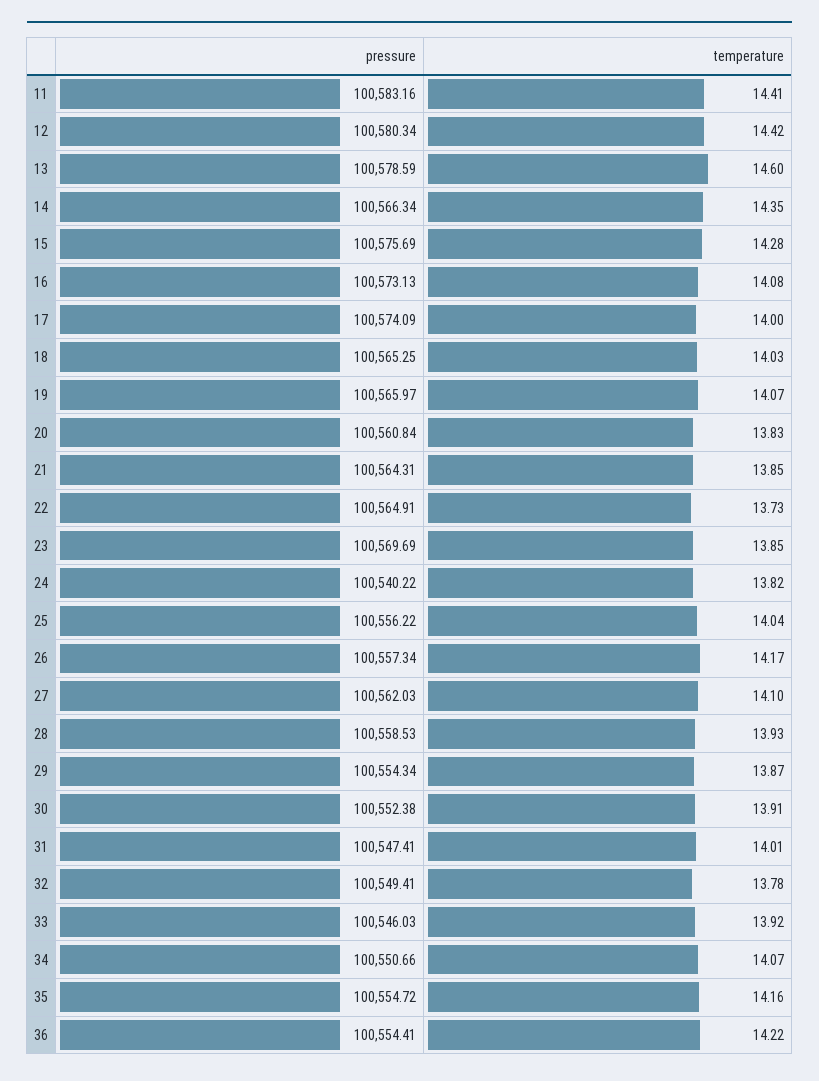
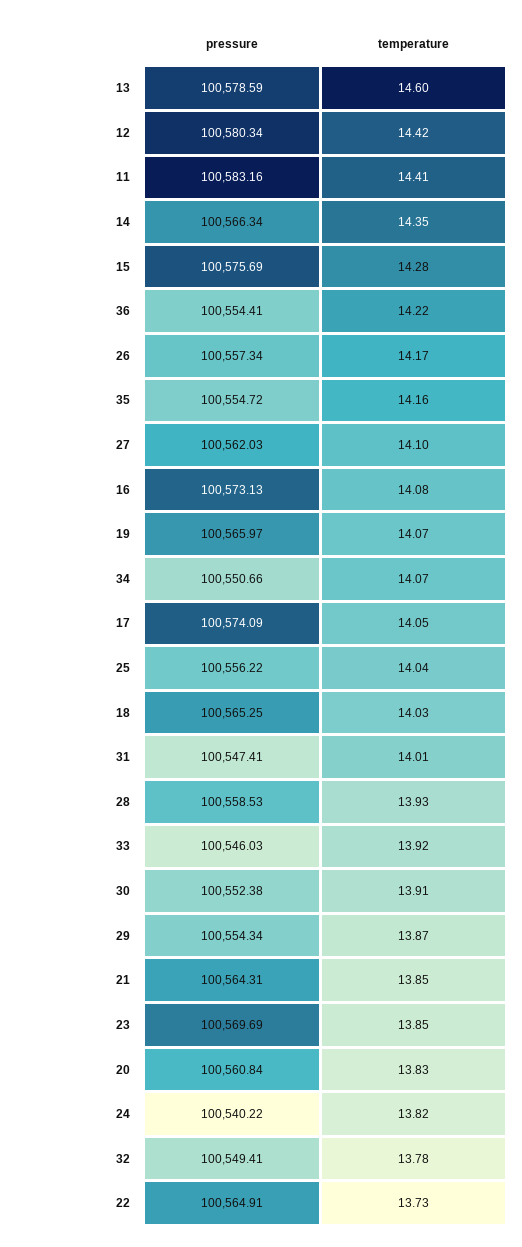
temperature, 17: 14 -> 14.05

